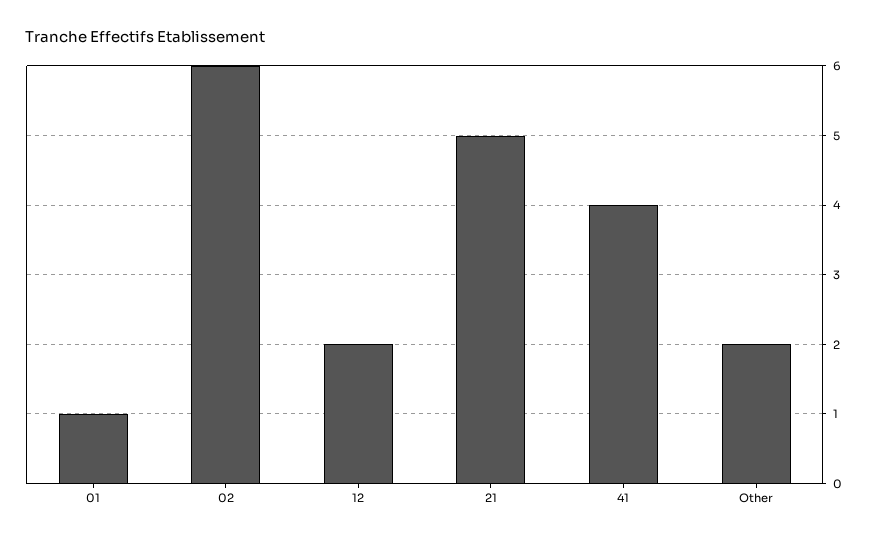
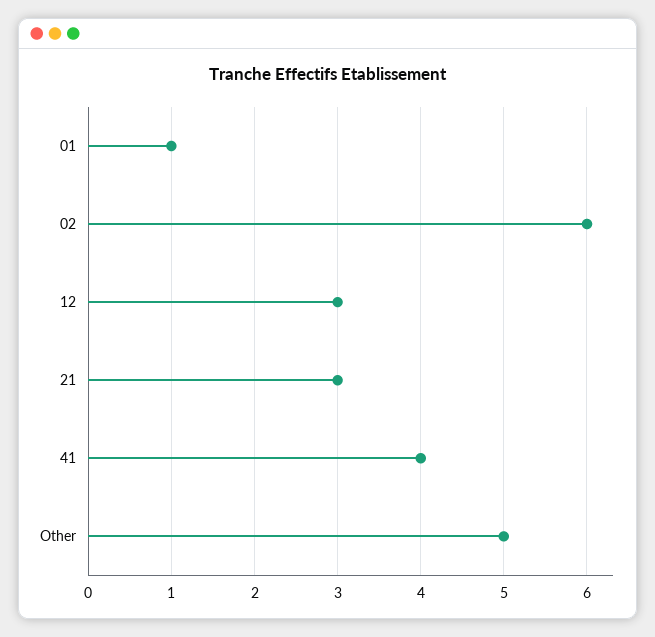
12: 2 -> 3
21: 5 -> 3
Other: 2 -> 5

